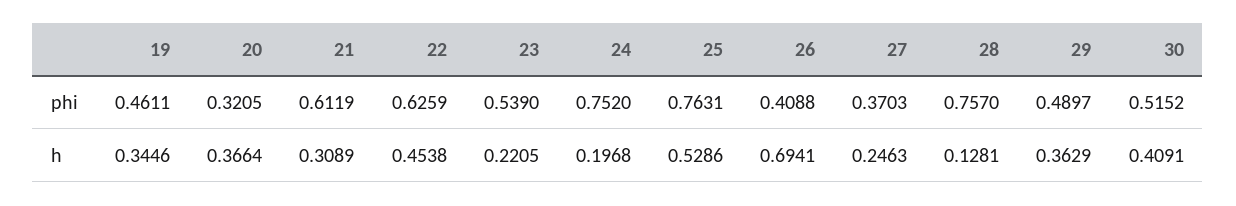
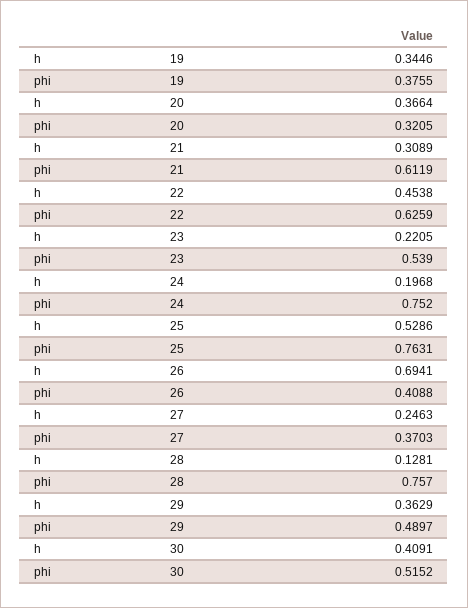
19, phi: 0.4611 -> 0.3755

